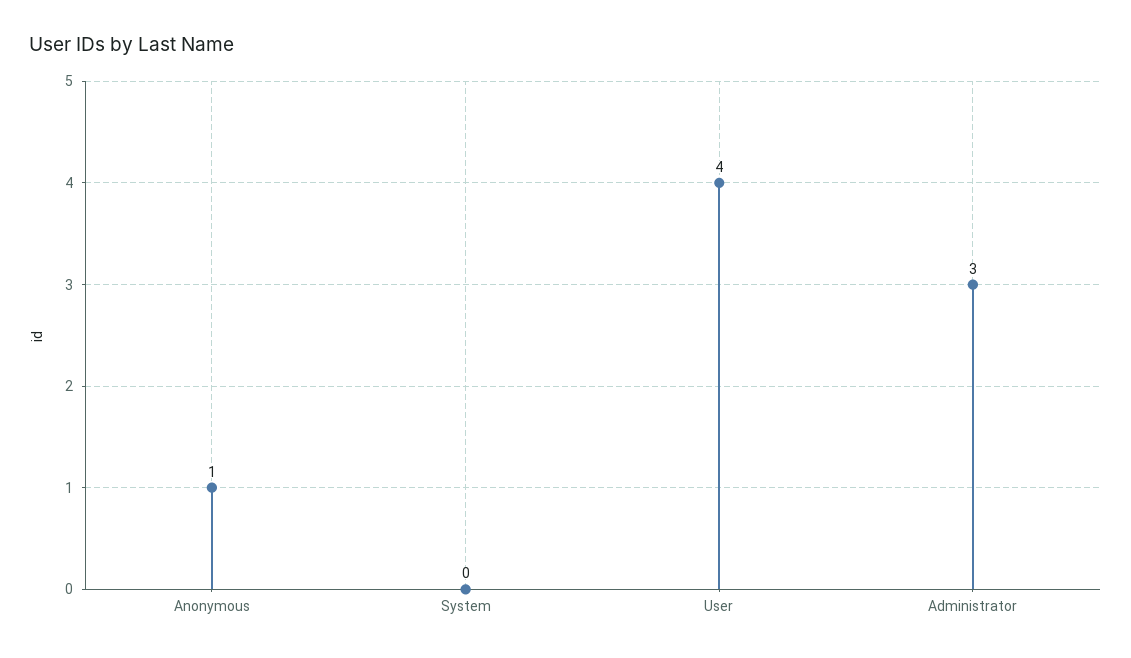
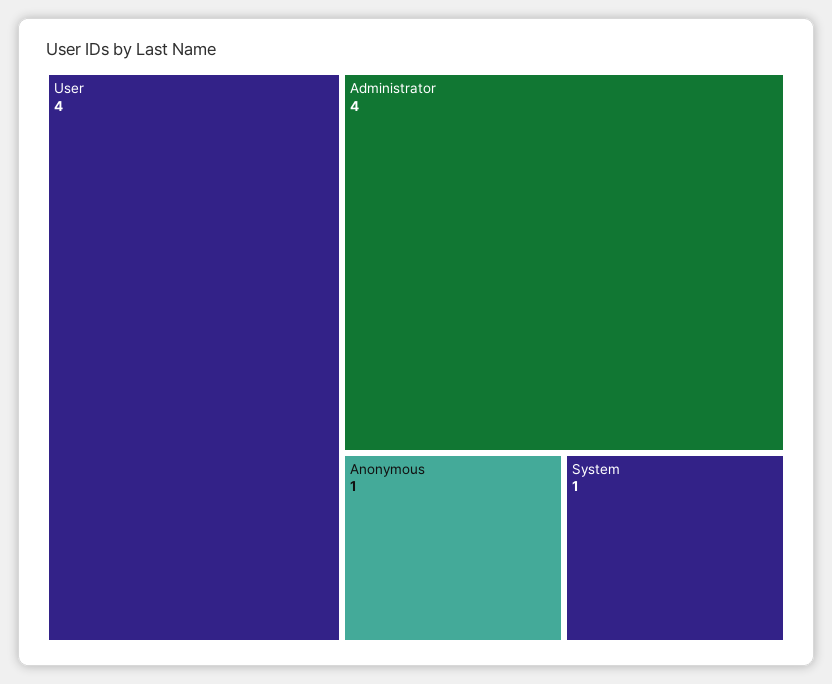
System: 0 -> 1
Administrator: 3 -> 4

